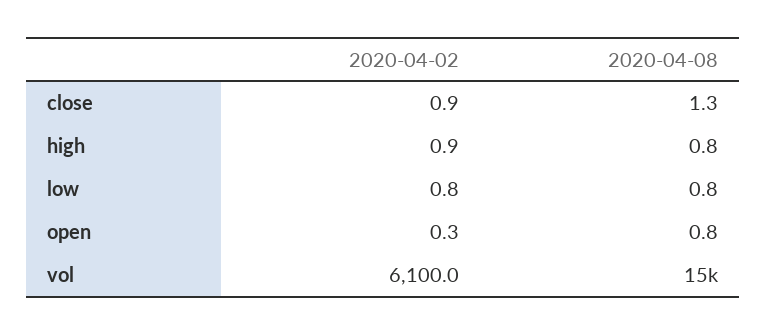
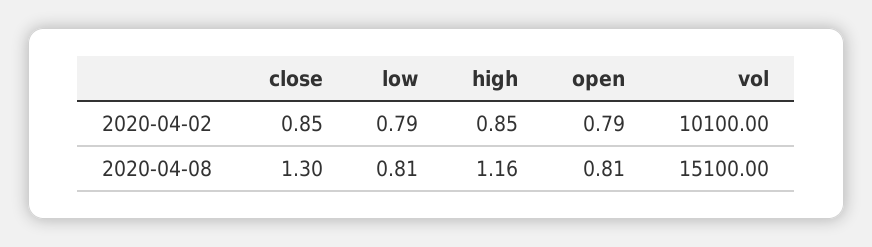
2020-04-08, high: 0.8 -> 1.16
2020-04-02, open: 0.3 -> 0.79
2020-04-02, vol: 6100 -> 10100

